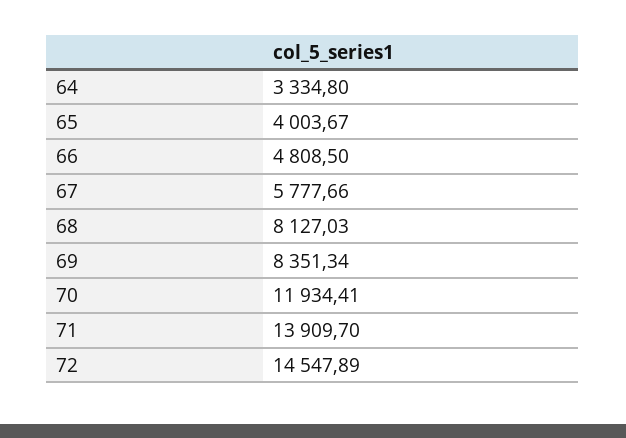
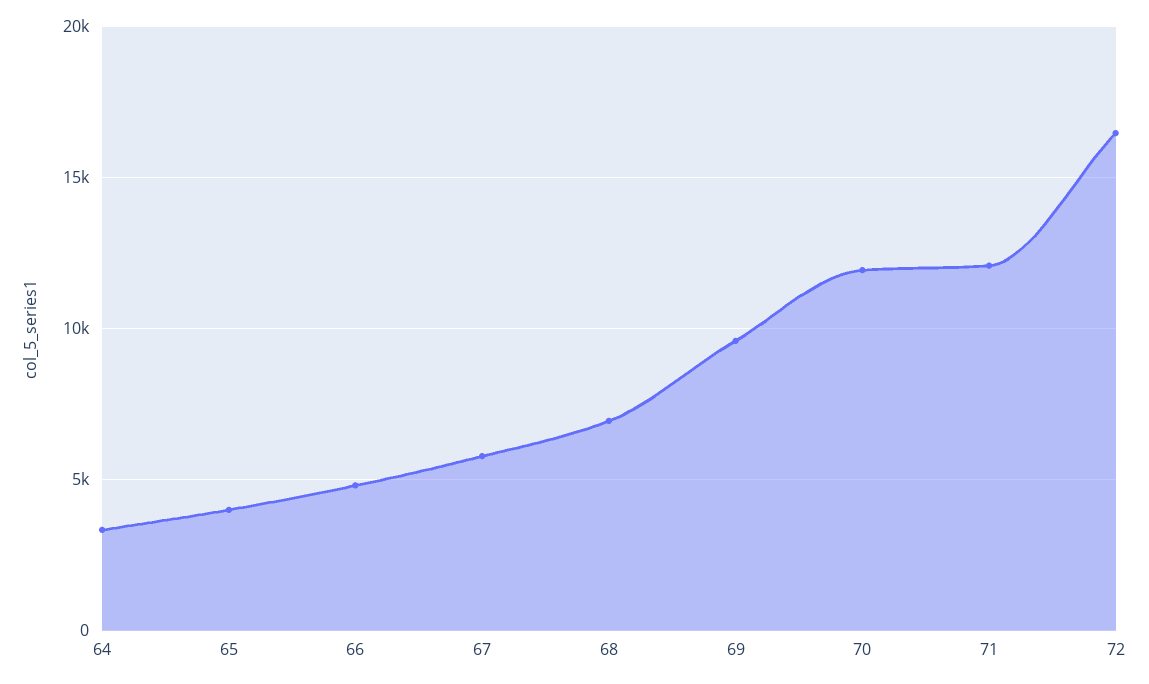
68: 8127.03 -> 7000
69: 8351.34 -> 9500
71: 13909.7 -> 12000
72: 14547.89 -> 16500

